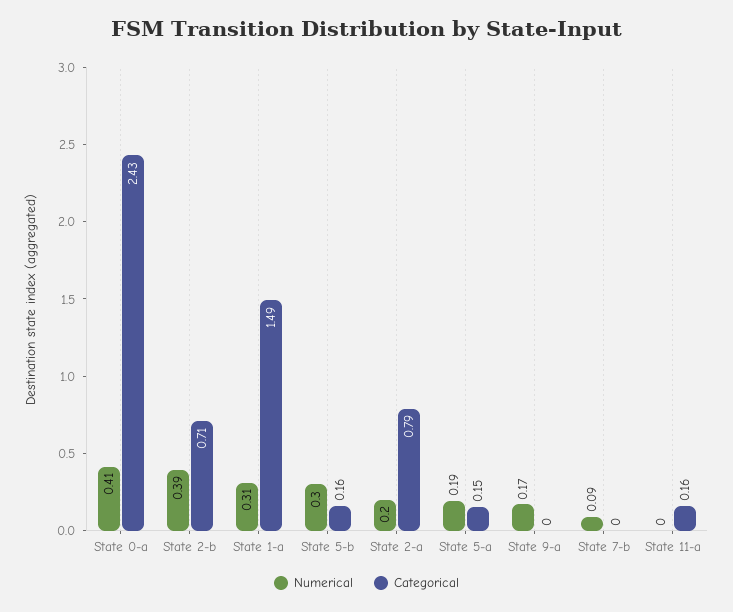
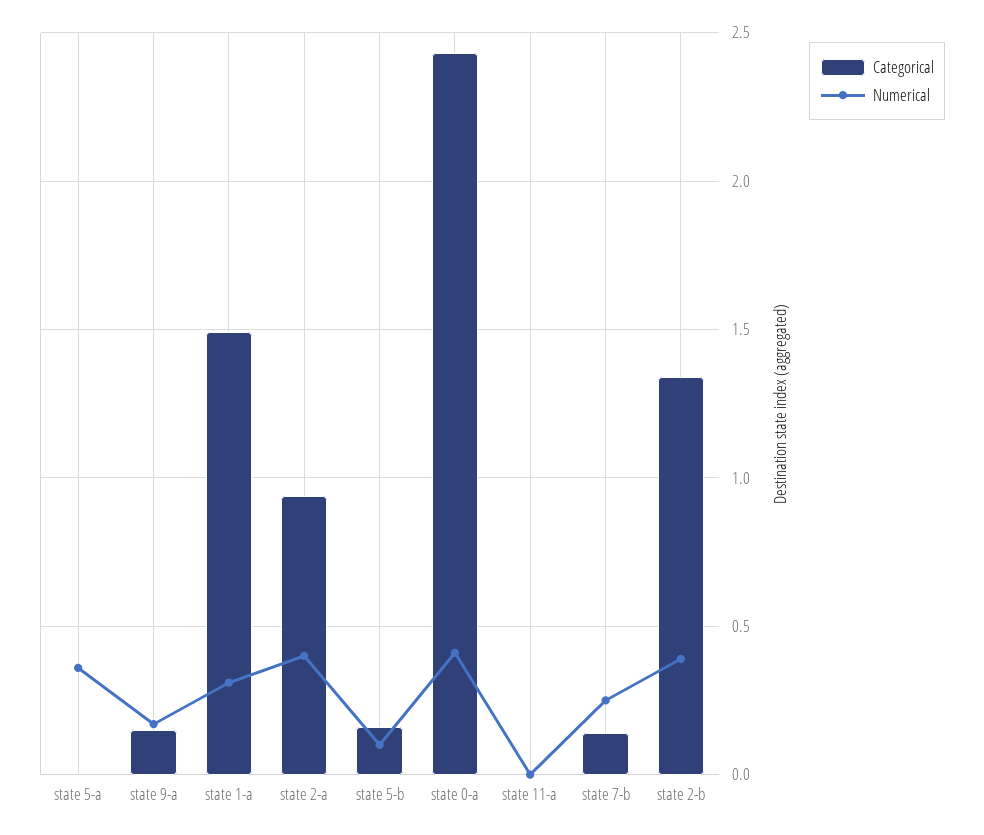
Categorical, State 2-b: 0.71 -> 1.35
Numerical, State 5-b: 0.3 -> 0.1
Numerical, State 2-a: 0.2 -> 0.4
Categorical, State 2-a: 0.79 -> 0.95
Numerical, State 5-a: 0.19 -> 0.35
Categorical, State 5-a: 0.15 -> 0
Categorical, State 9-a: 0 -> 0.15
Numerical, State 7-b: 0.09 -> 0.25
Categorical, State 7-b: 0 -> 0.15
Categorical, State 11-a: 0.16 -> 0

